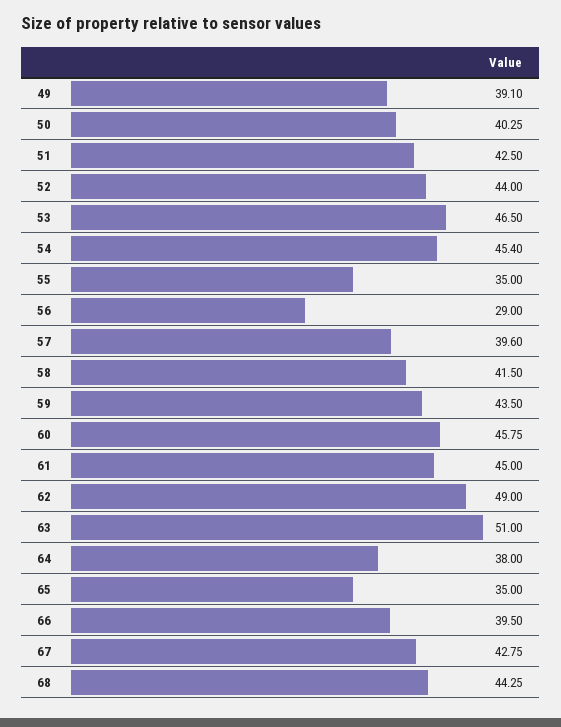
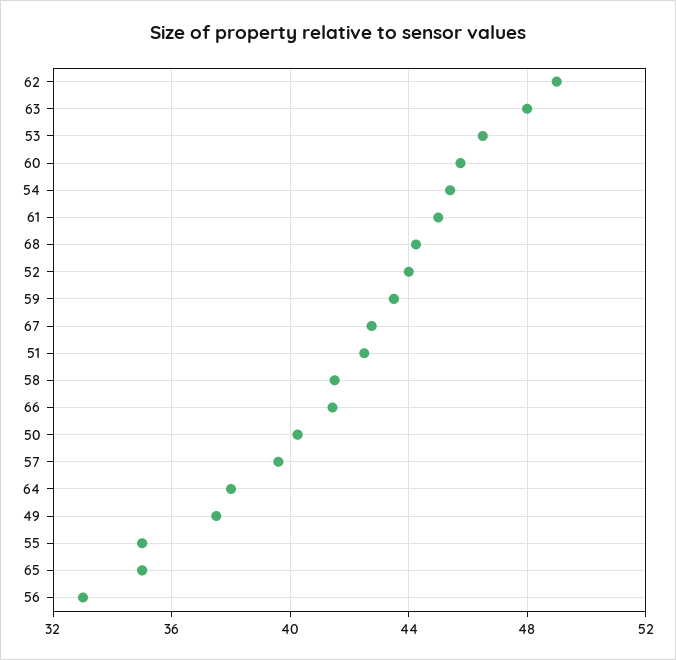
49: 39.1 -> 37.5
56: 29 -> 33
63: 51 -> 48
66: 39.5 -> 41.5

